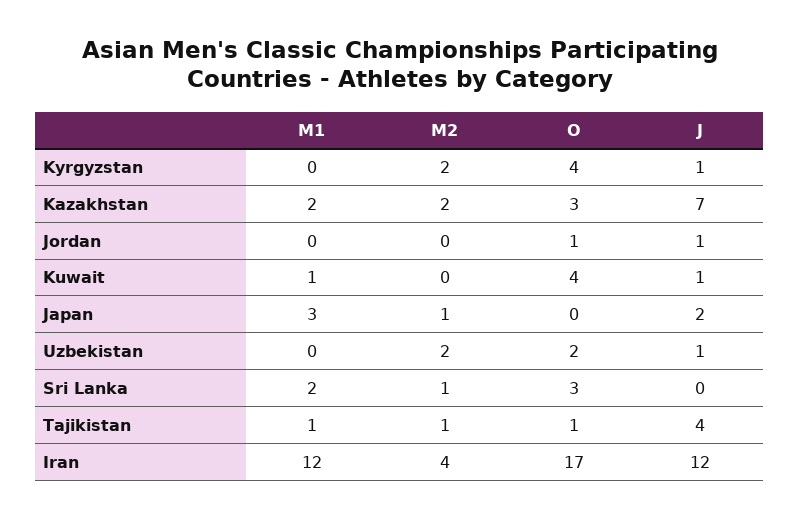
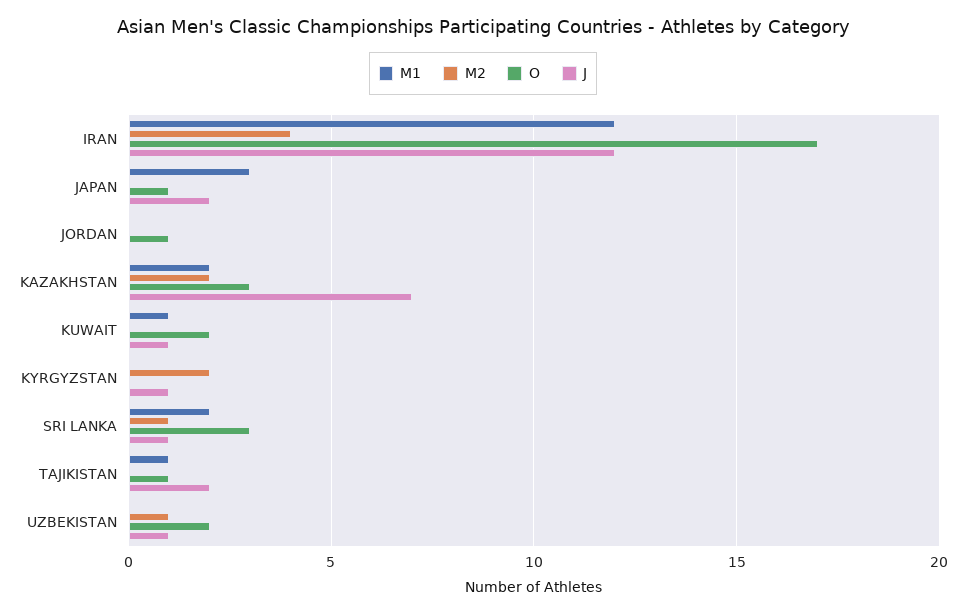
O, Kyrgyzstan: 4 -> 0
J, Jordan: 1 -> 0
O, Kuwait: 4 -> 2
M2, Japan: 1 -> 0
O, Japan: 0 -> 1
M2, Uzbekistan: 2 -> 1
J, Sri Lanka: 0 -> 1
M2, Tajikistan: 1 -> 0
J, Tajikistan: 4 -> 2

